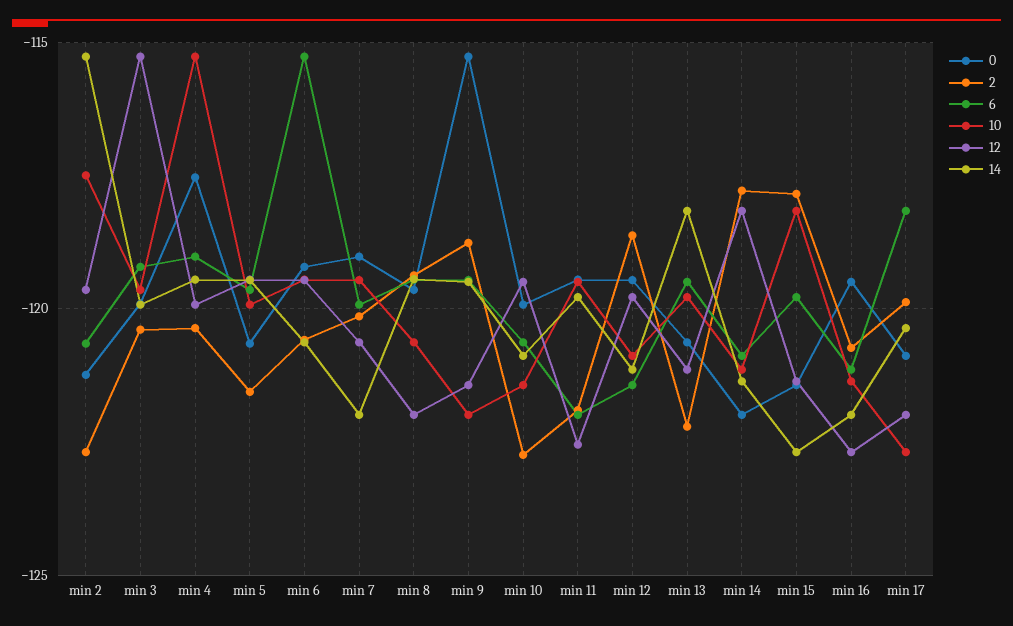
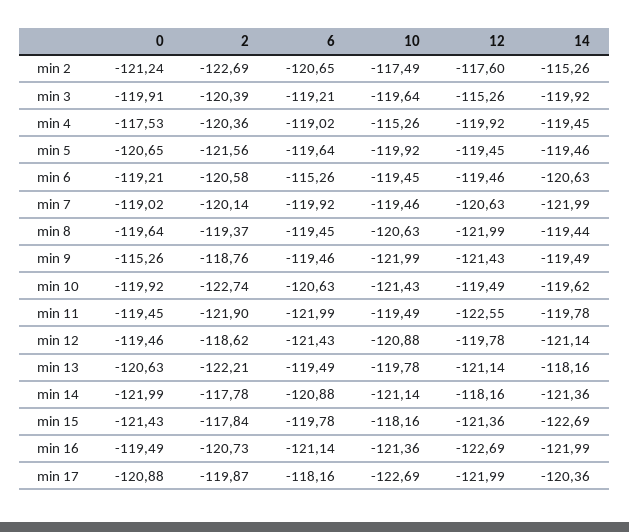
12, min 2: -119.5 -> -117.6
14, min 10: -121 -> -119.62

